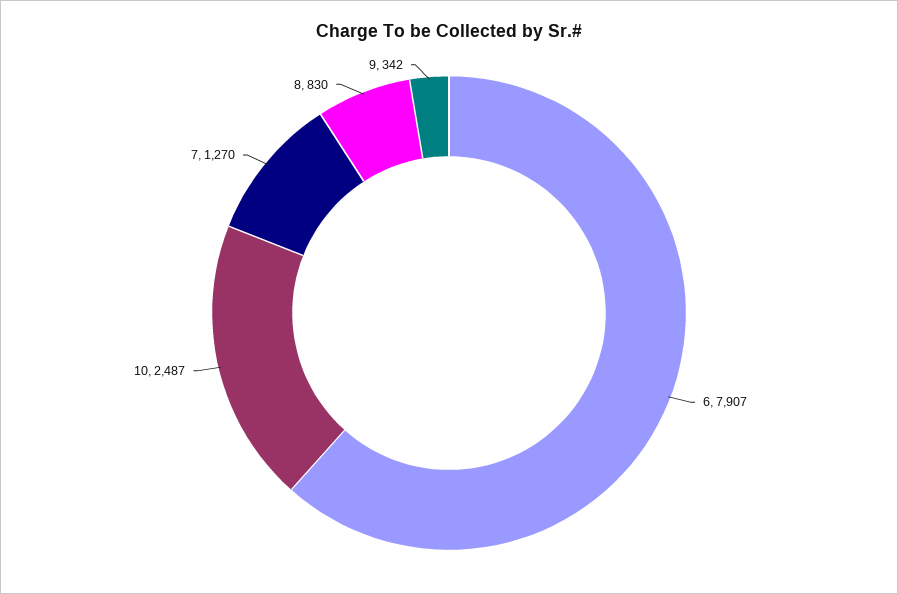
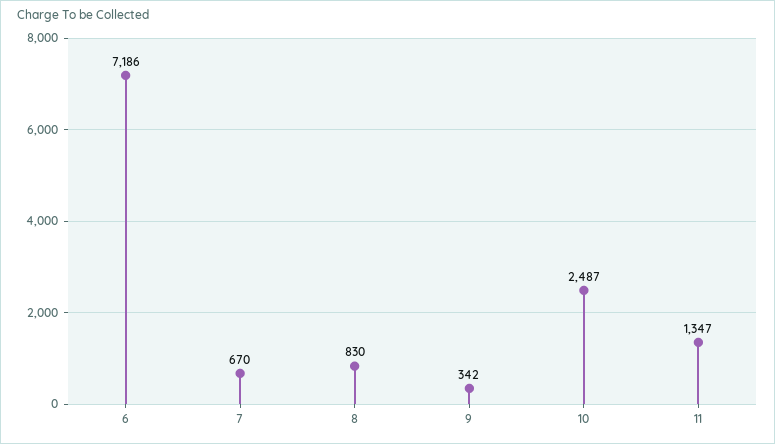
6: 7907 -> 7186
7: 1270 -> 670
11: none -> 1347

